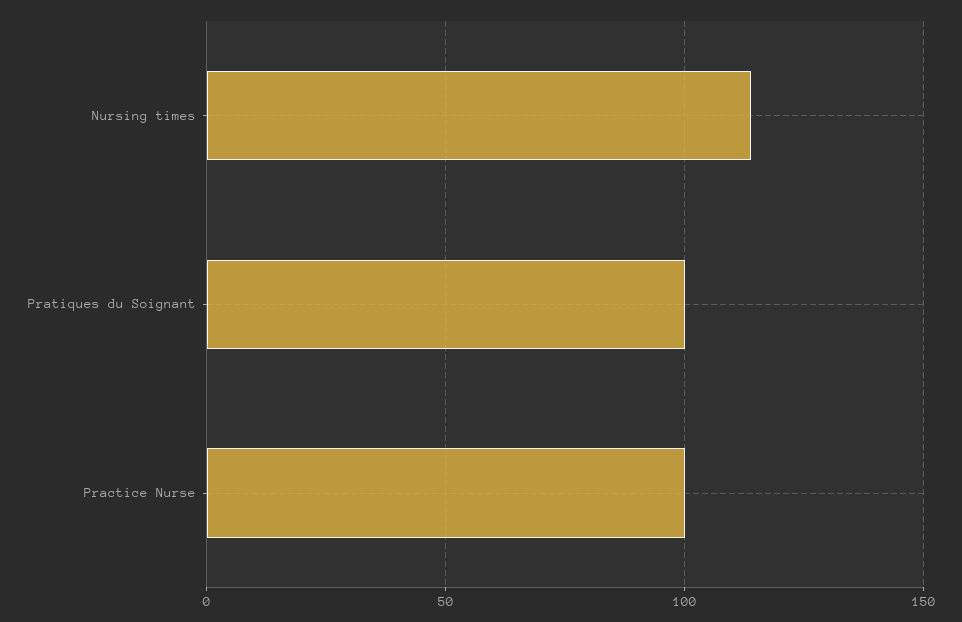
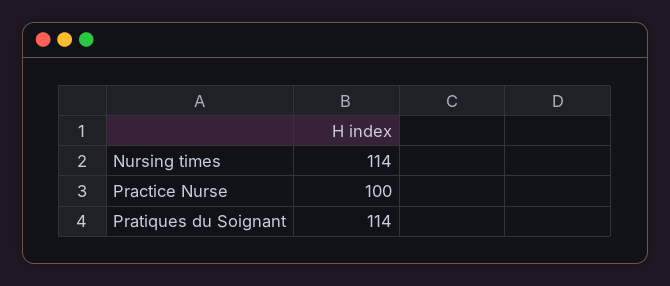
Pratiques du Soignant: 100 -> 114

